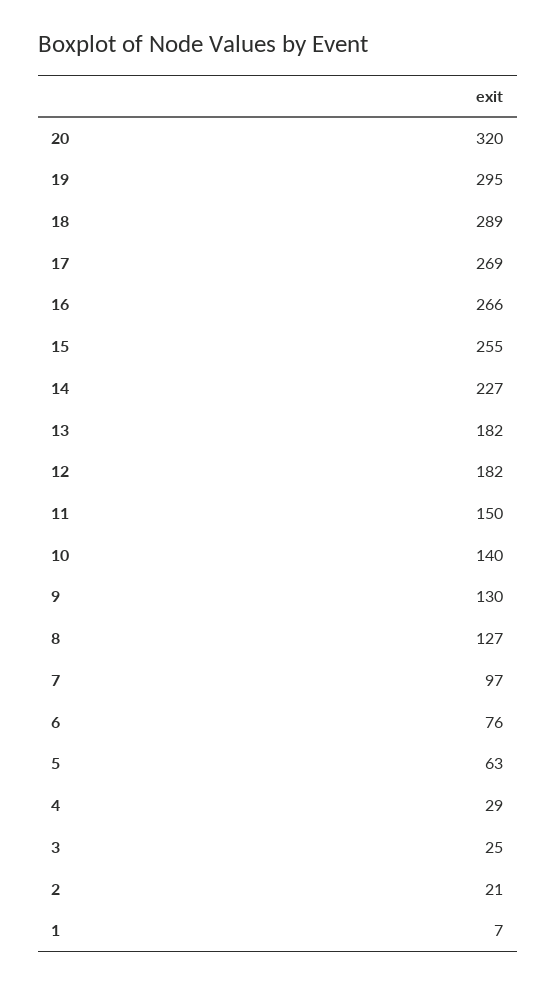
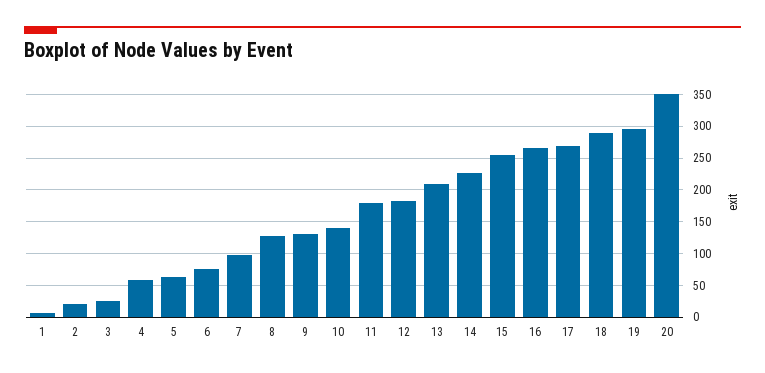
20: 320 -> 350
13: 182 -> 210
11: 150 -> 180
4: 29 -> 60

